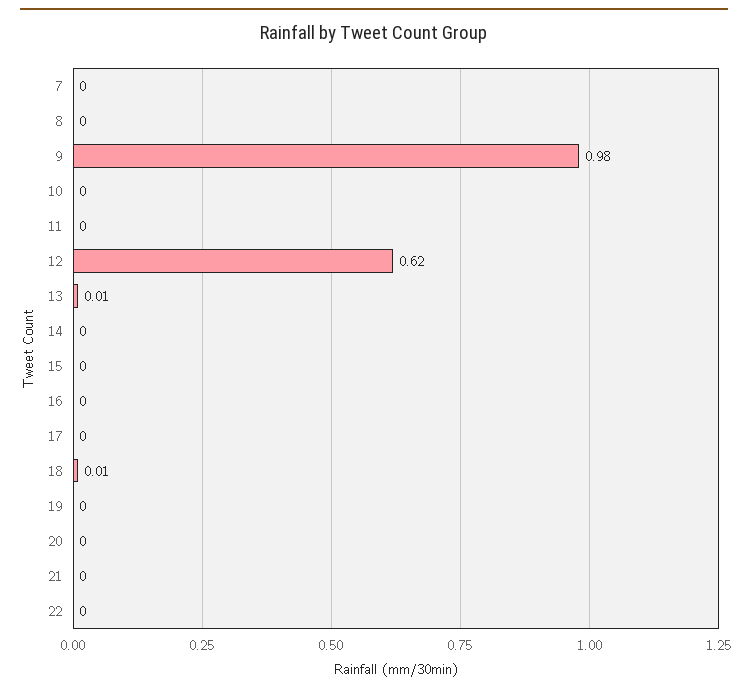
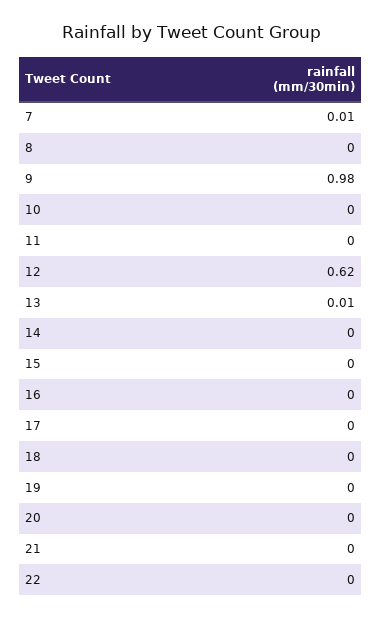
7: 0 -> 0.01
18: 0.01 -> 0

